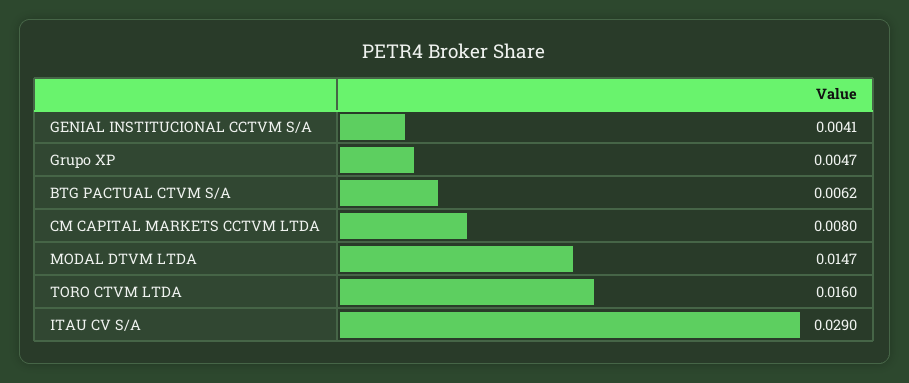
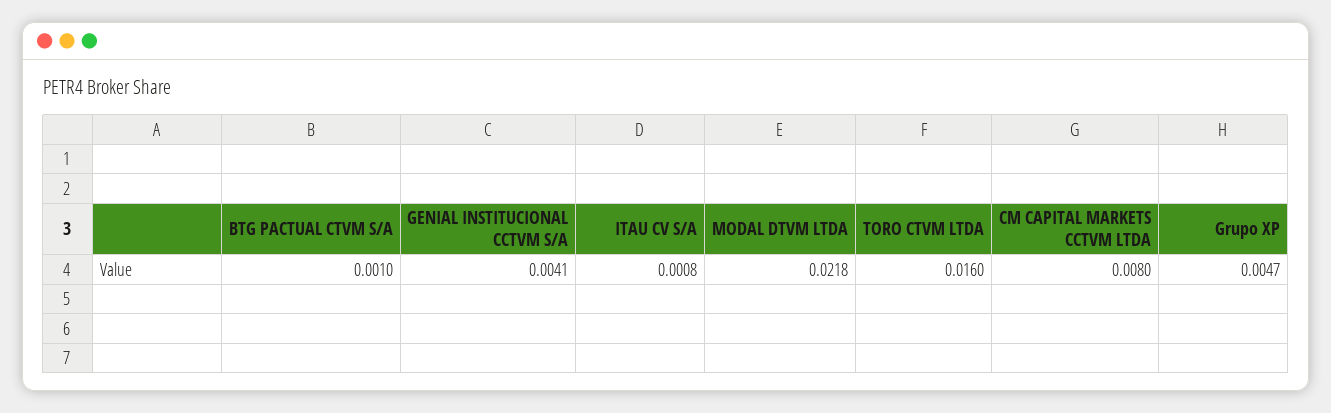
BTG PACTUAL CTVM S/A: 0.0062 -> 0.001
MODAL DTVM LTDA: 0.0147 -> 0.0218
ITAU CV S/A: 0.029 -> 0.0008

